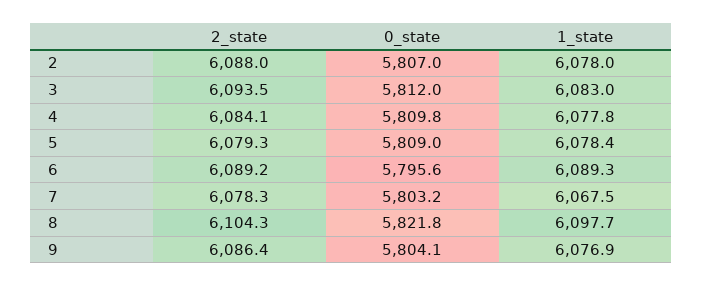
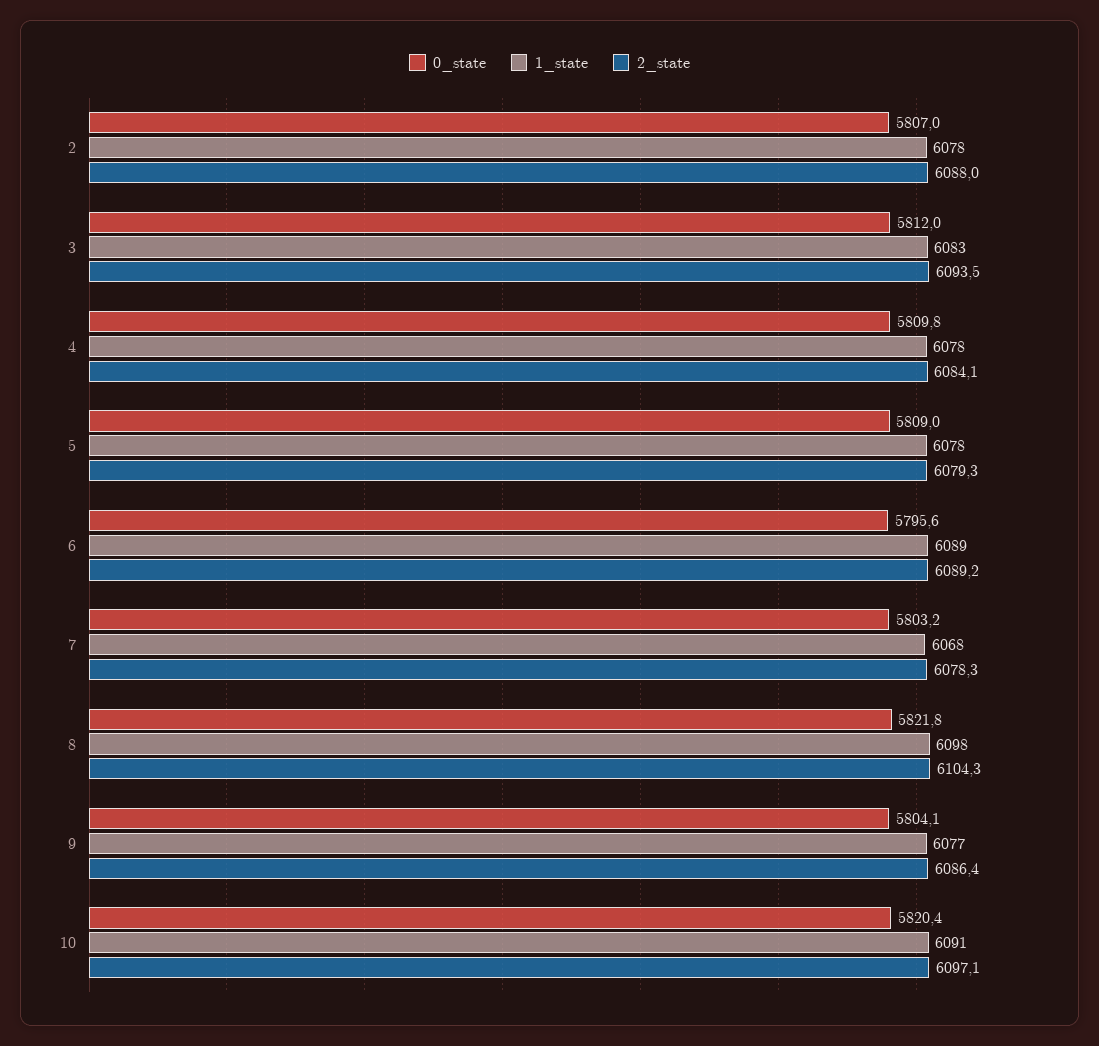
0_state, 10: none -> 5820.4
1_state, 10: none -> 6091
2_state, 10: none -> 6097.1

